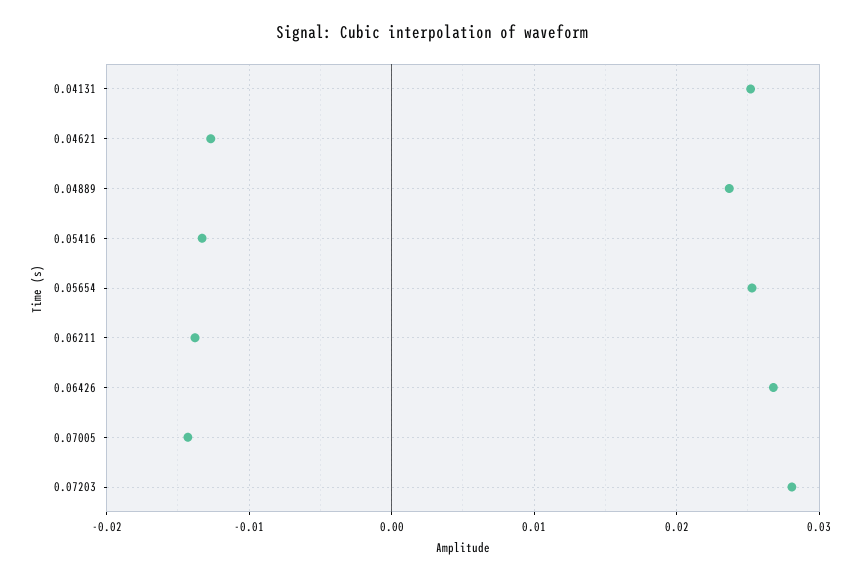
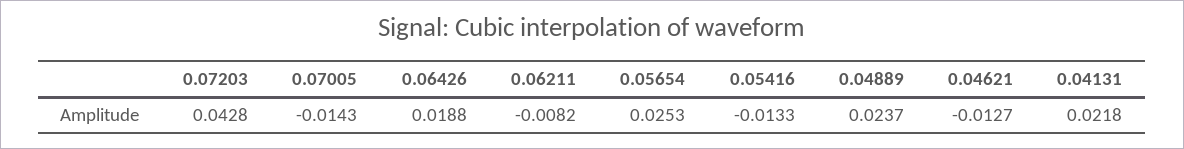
0.04131: 0.025 -> 0.0218
0.06211: -0.014 -> -0.0082
0.06426: 0.027 -> 0.0188
0.07203: 0.028 -> 0.0428

